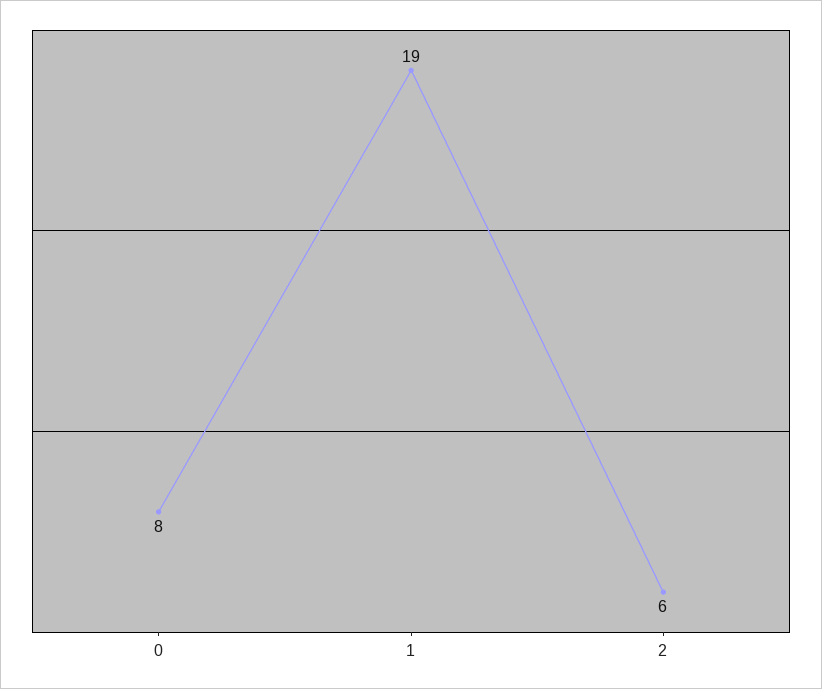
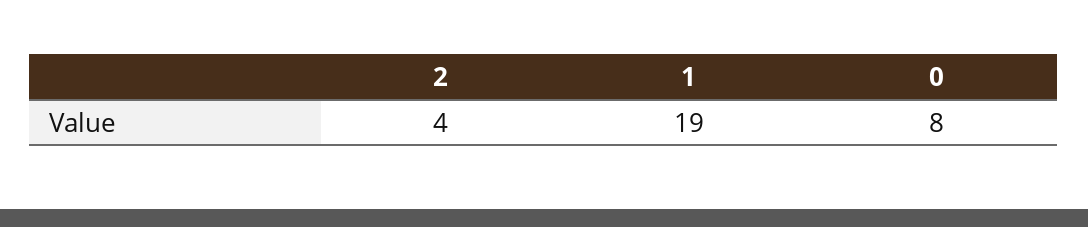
2: 6 -> 4

